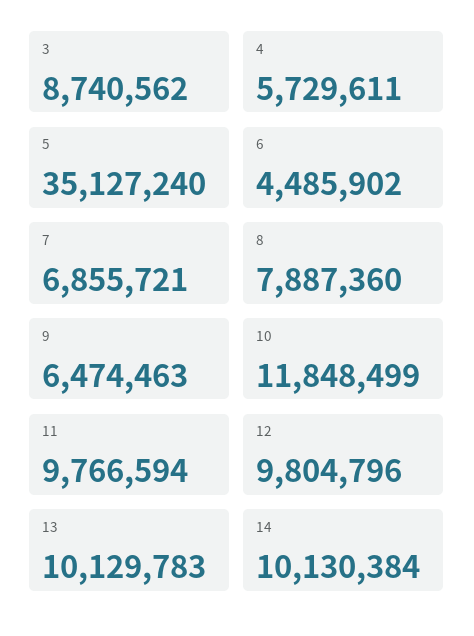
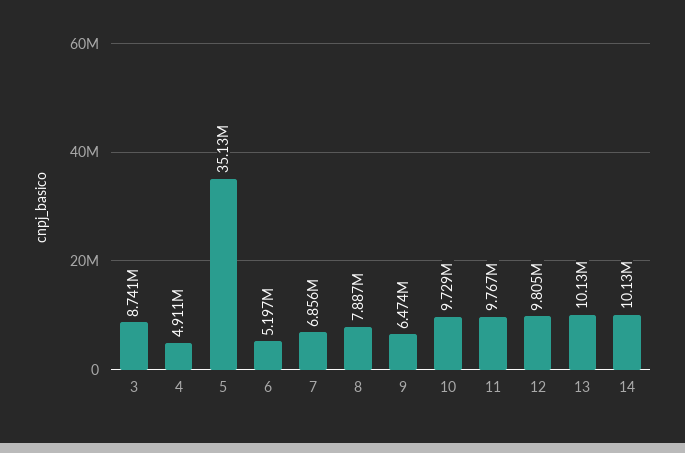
4: 5729611 -> 4911000
6: 4485902 -> 5197000
10: 11848499 -> 9729000

